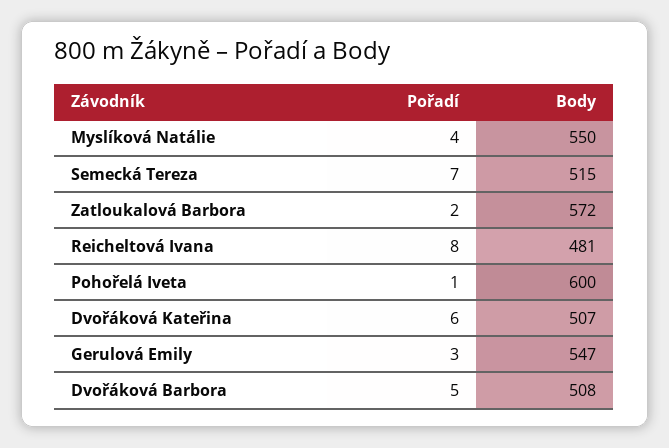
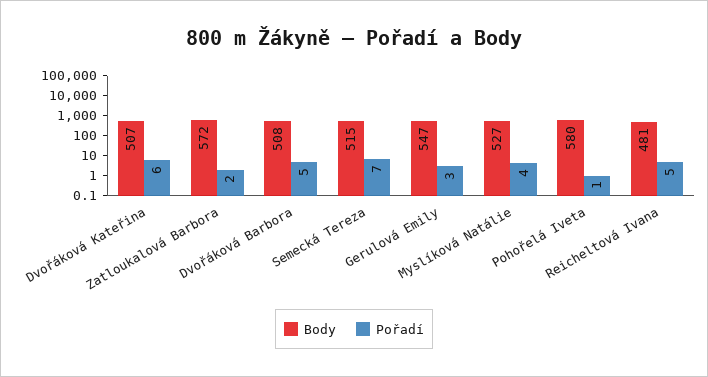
Body, Myslíková Natálie: 550 -> 527
Pořadí, Reicheltová Ivana: 8 -> 5
Body, Pohořelá Iveta: 600 -> 580

